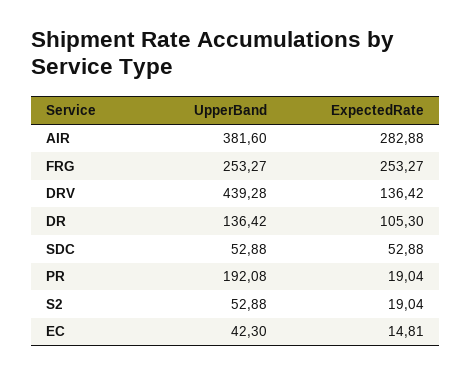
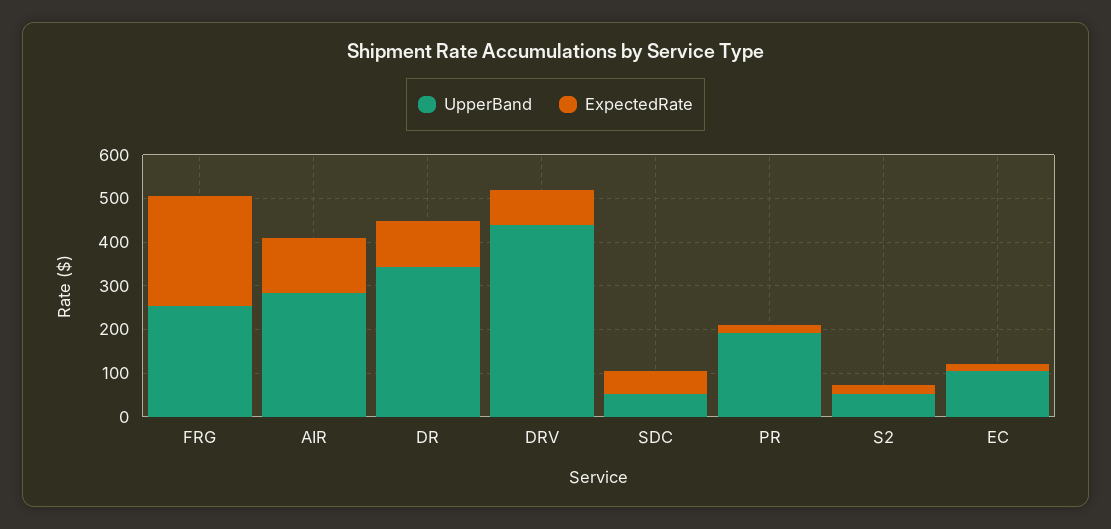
UpperBand, AIR: 381.6 -> 280
ExpectedRate, AIR: 282.88 -> 120
ExpectedRate, DRV: 136.42 -> 80
UpperBand, DR: 136.42 -> 340
UpperBand, EC: 42.3 -> 100

